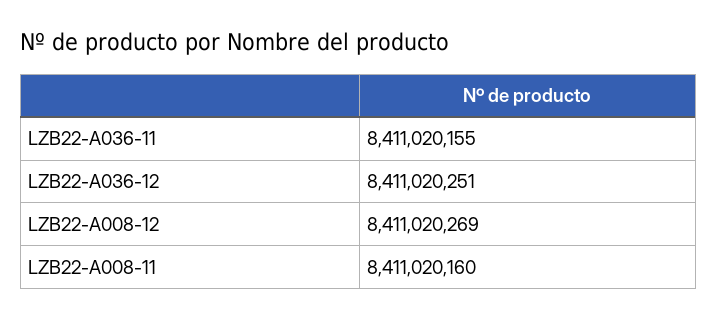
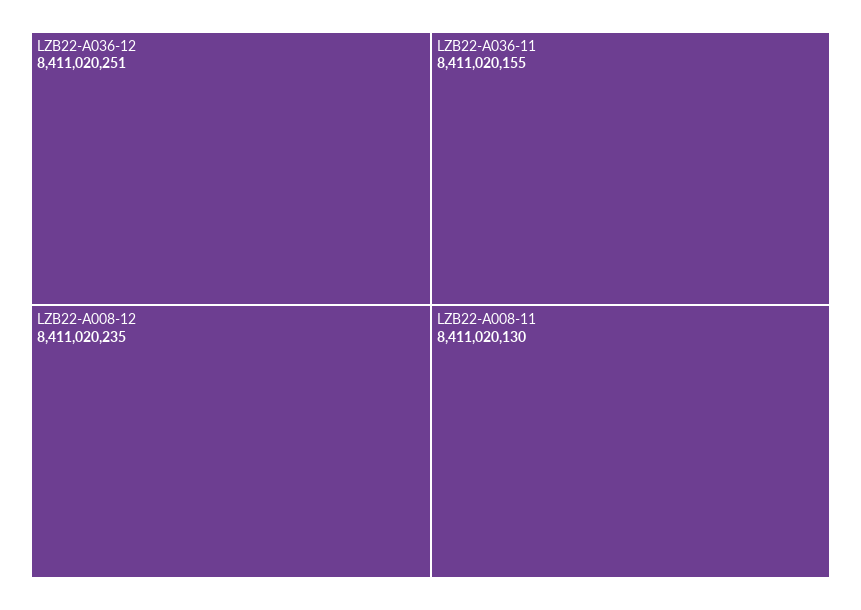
LZB22-A008-12: 8411020269 -> 8411020235
LZB22-A008-11: 8411020160 -> 8411020130

